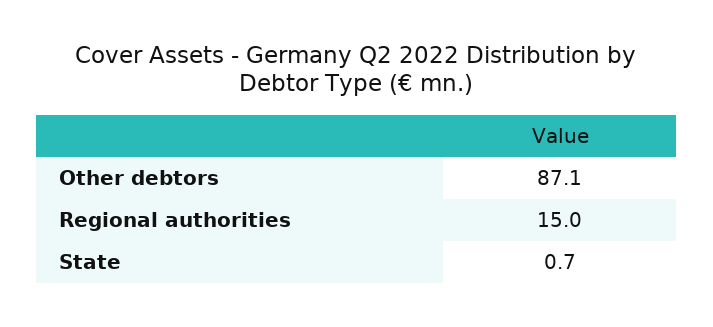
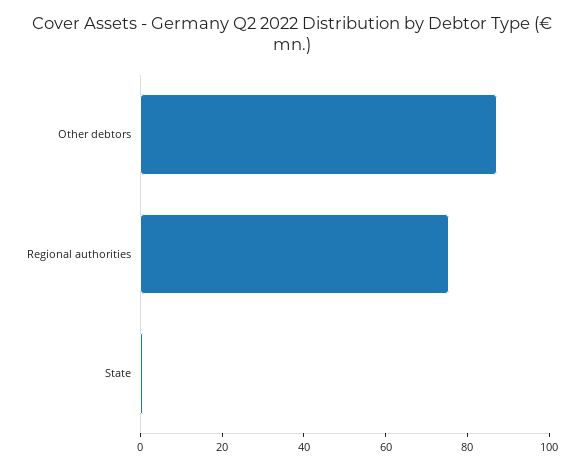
Regional authorities: 15 -> 75

